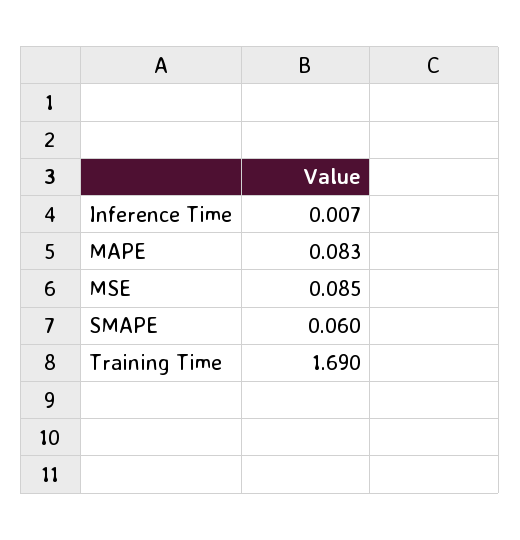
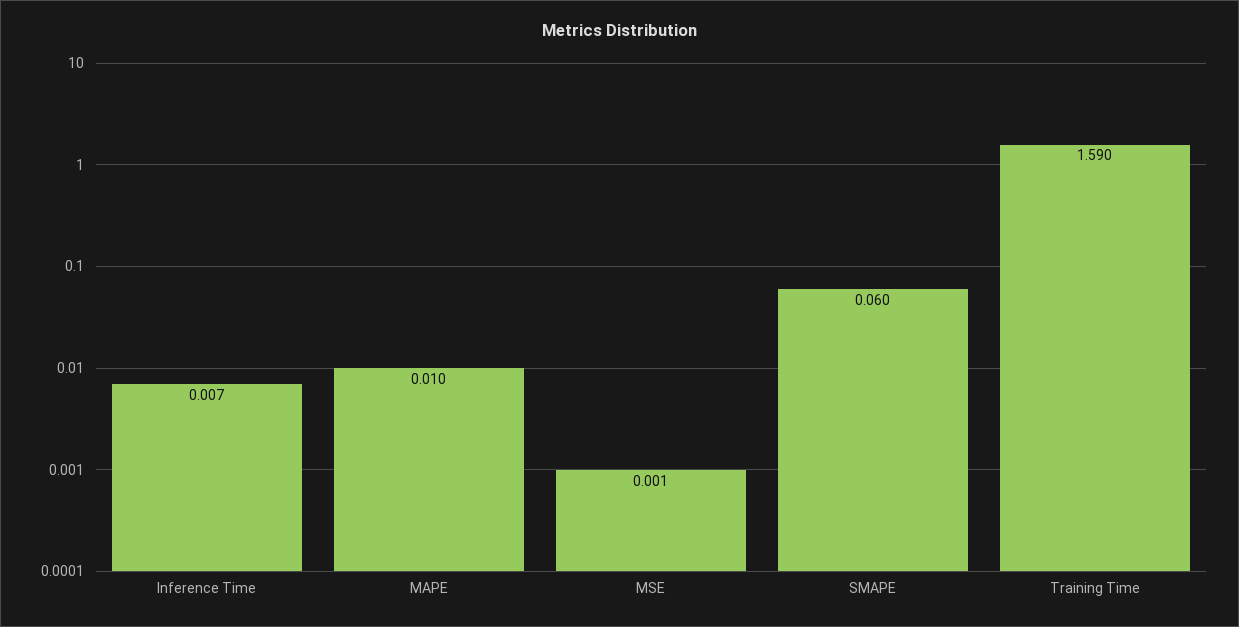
MAPE: 0.083 -> 0.01
MSE: 0.085 -> 0.001
Training Time: 1.69 -> 1.59

